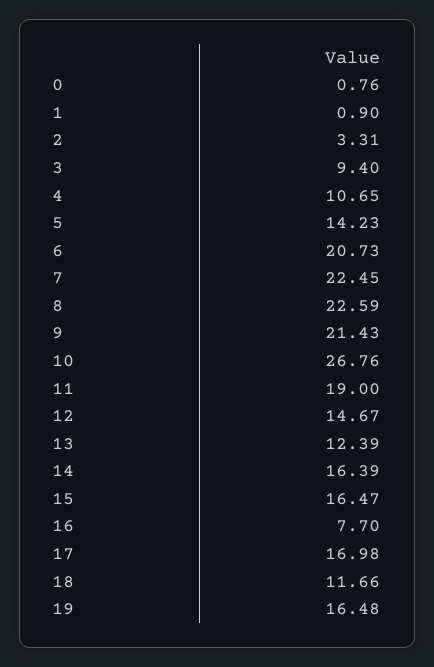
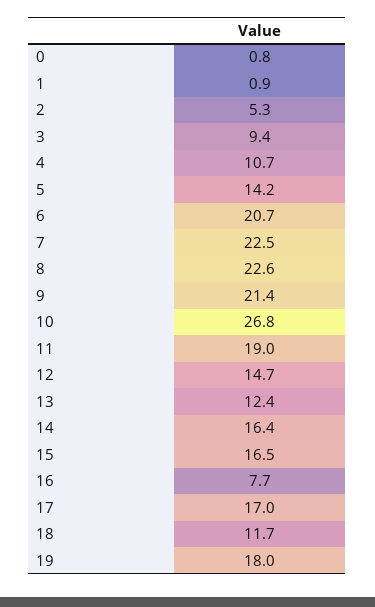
2: 3.31 -> 5.3
19: 16.48 -> 18

